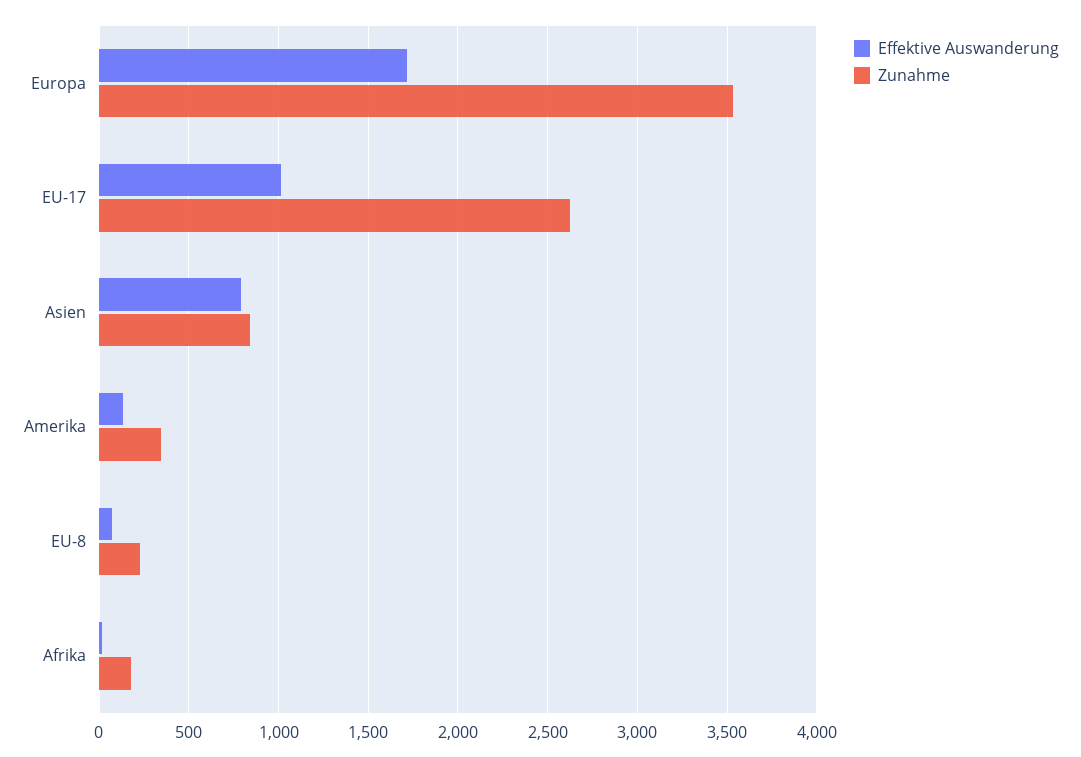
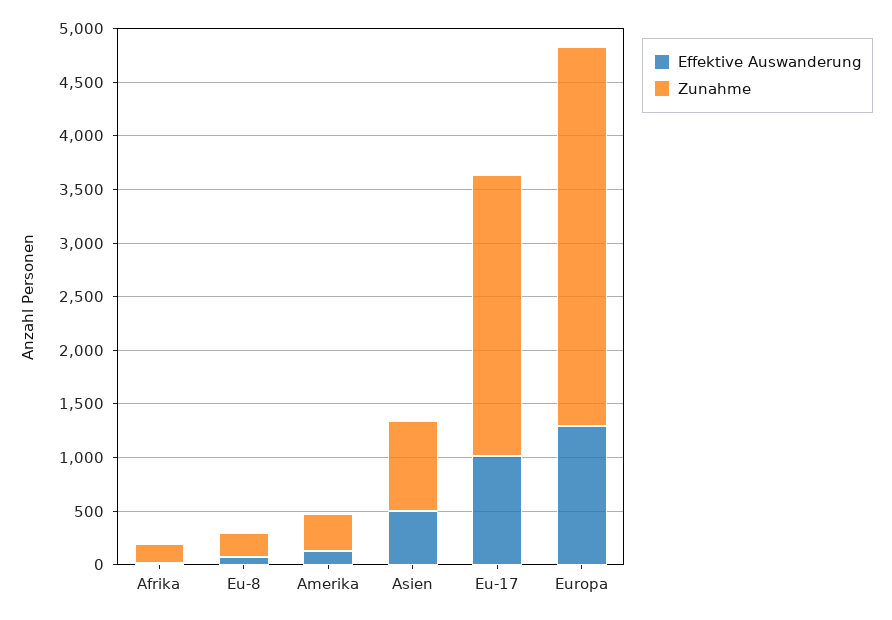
Effektive Auswanderung, Europa: 1700 -> 1300
Effektive Auswanderung, Asien: 800 -> 500

